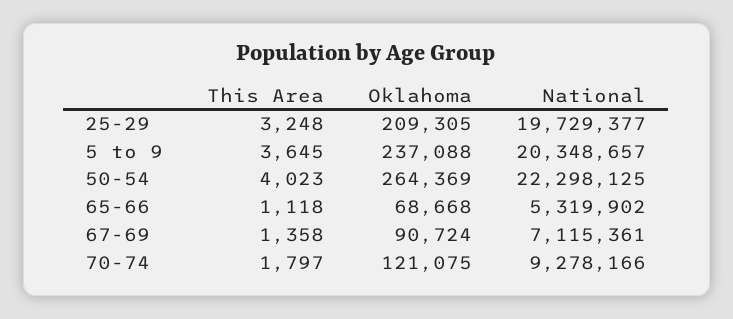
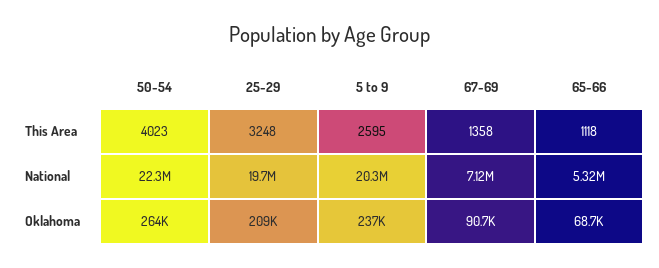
This Area, 5 to 9: 3645 -> 2595
This Area, 70-74: 1797 -> none
Oklahoma, 70-74: 121075 -> none
National, 70-74: 9278166 -> none

